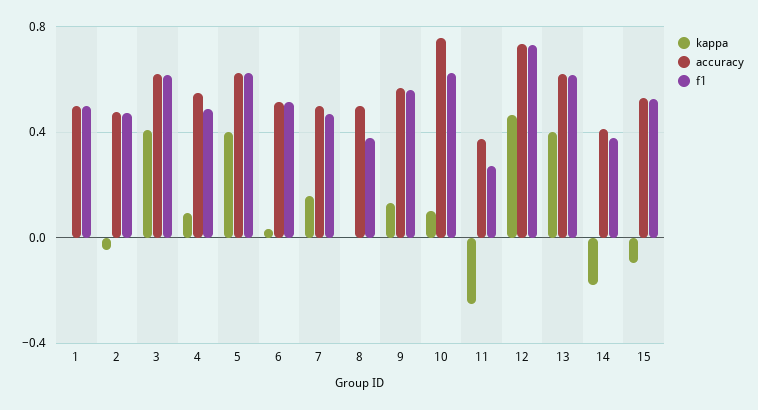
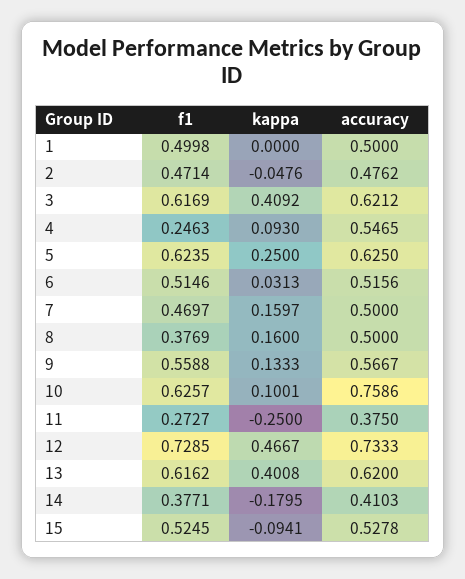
f1, 4: 0.5 -> 0.2463
kappa, 5: 0.4 -> 0.25
kappa, 8: 0 -> 0.16

